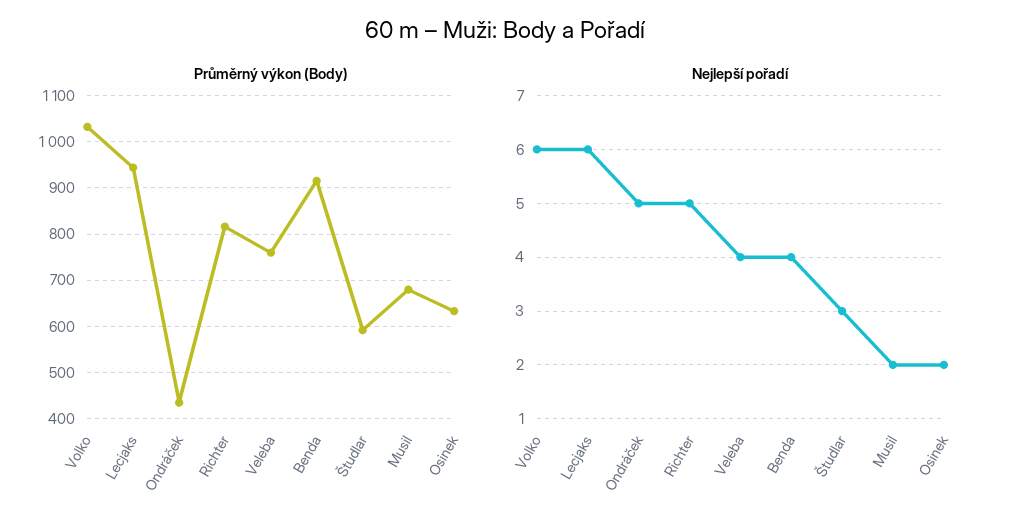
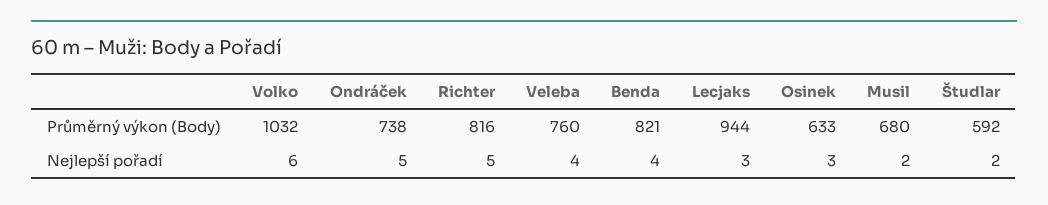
Průměrný výkon (Body), Ondráček: 440 -> 738
Průměrný výkon (Body), Benda: 920 -> 821
Nejlepší pořadí, Lecjaks: 6 -> 3
Nejlepší pořadí, Študlar: 3 -> 2
Nejlepší pořadí, Osinek: 2 -> 3

